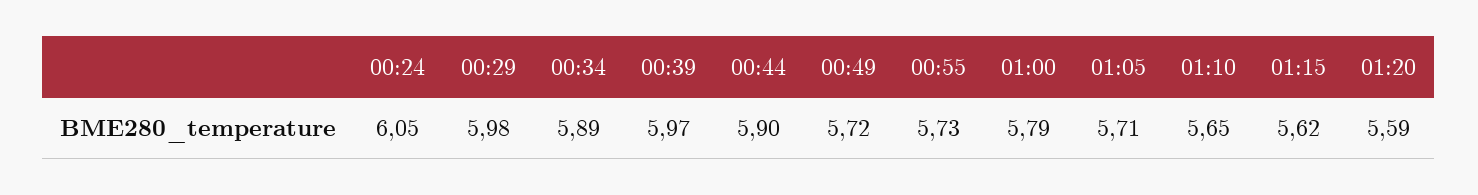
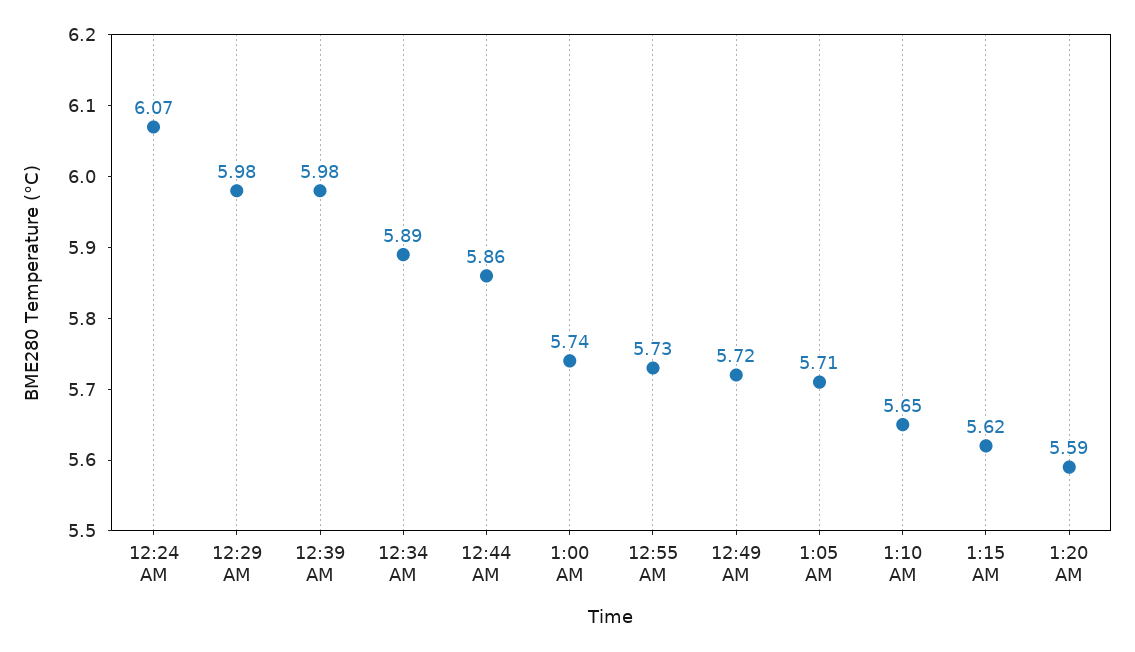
00:24: 6.05 -> 6.07
00:39: 5.97 -> 5.98
00:44: 5.9 -> 5.86
01:00: 5.79 -> 5.74

